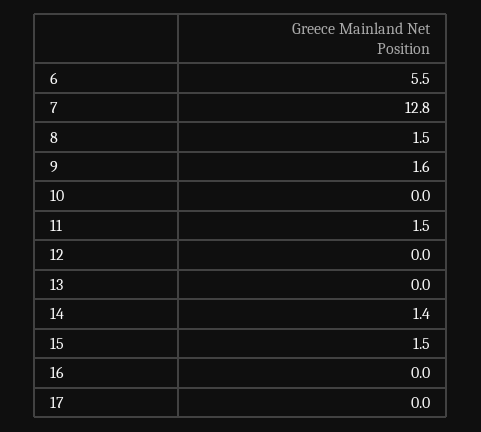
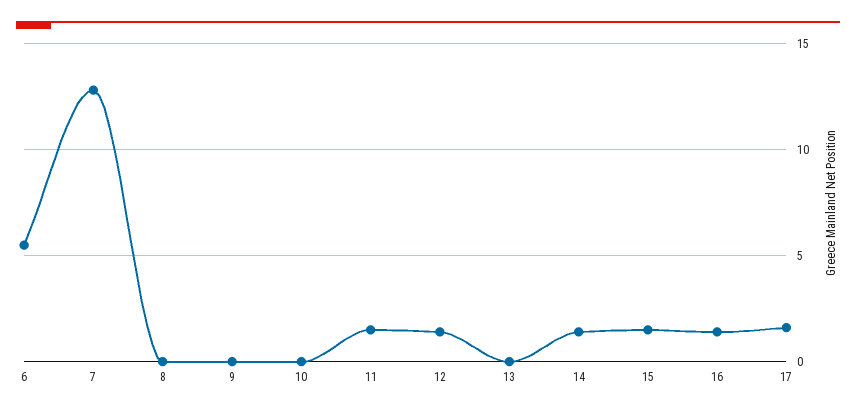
8: 1.5 -> 0
9: 1.6 -> 0
12: 0 -> 1.5
16: 0 -> 1.5
17: 0 -> 1.5

